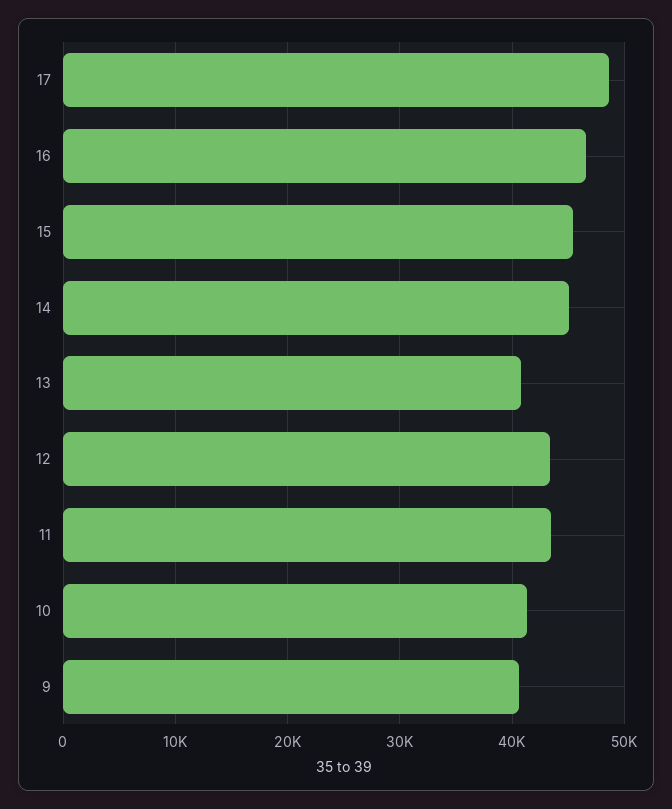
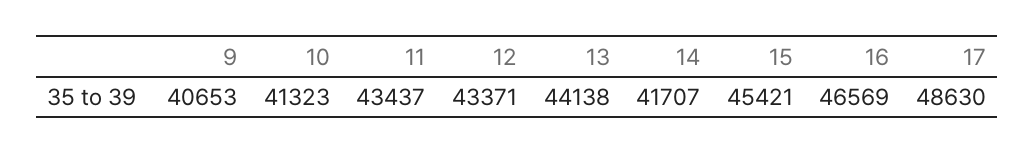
14: 45000 -> 41707
13: 41000 -> 44138

